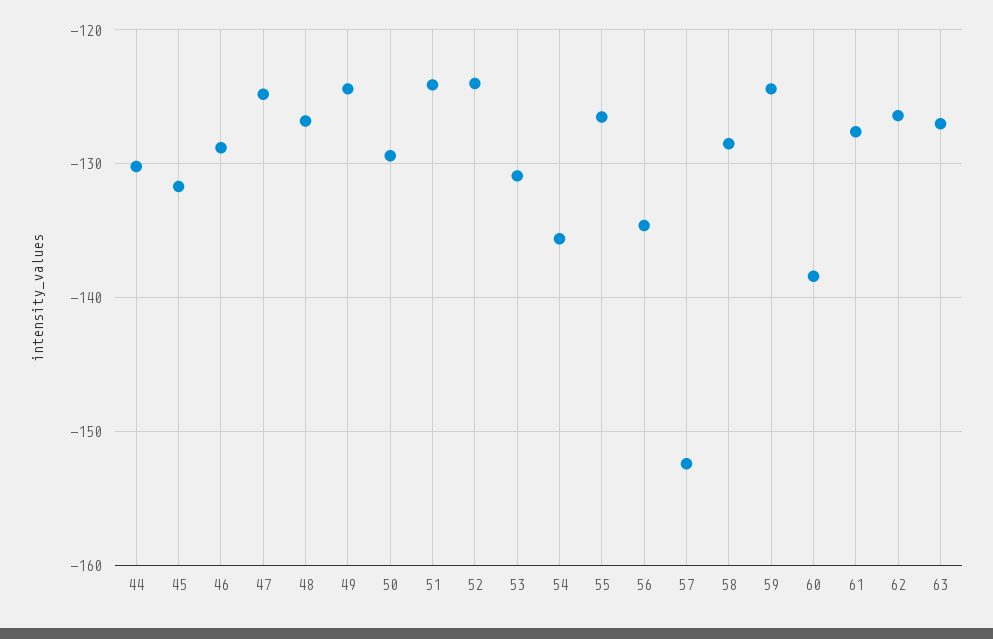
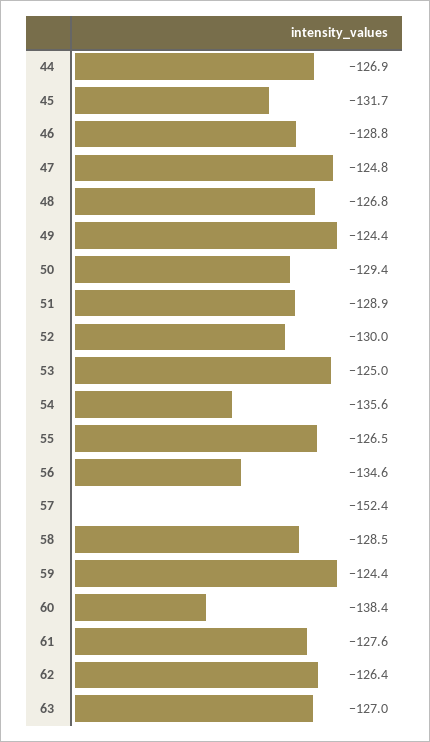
44: -130 -> -126.9
51: -124 -> -128.9
52: -124 -> -130
53: -131 -> -125

